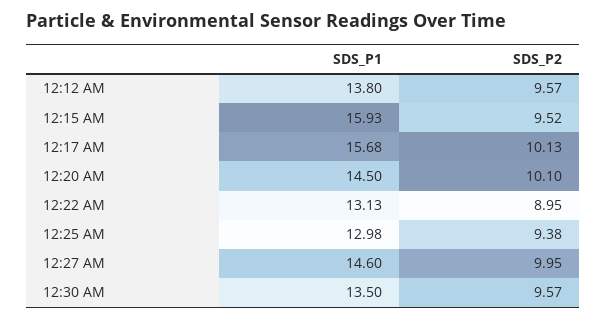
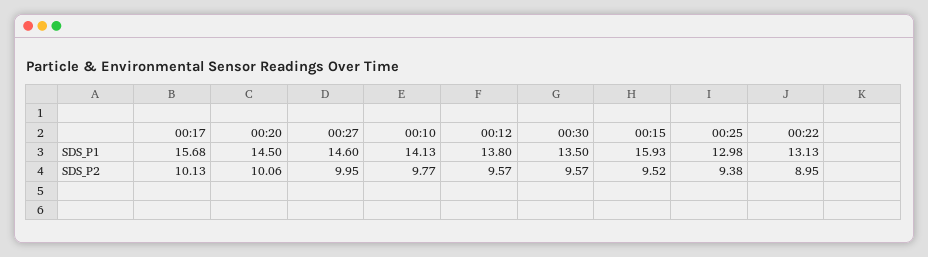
SDS_P2, 12:20 AM: 10.1 -> 10.06
SDS_P1, 00:10: none -> 14.13
SDS_P2, 00:10: none -> 9.77

